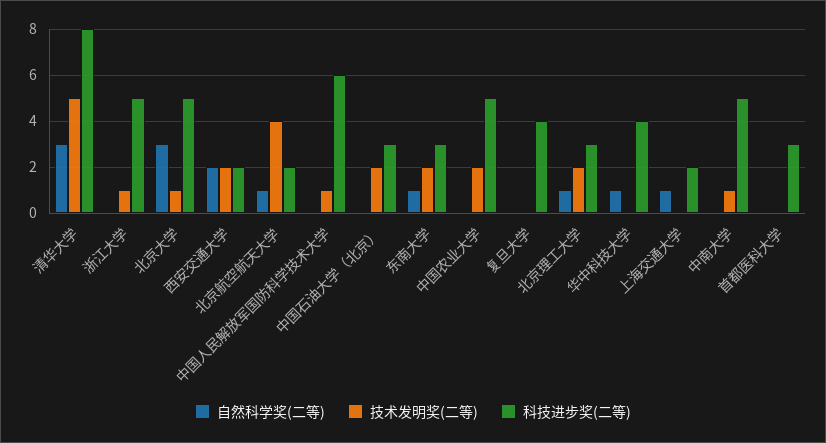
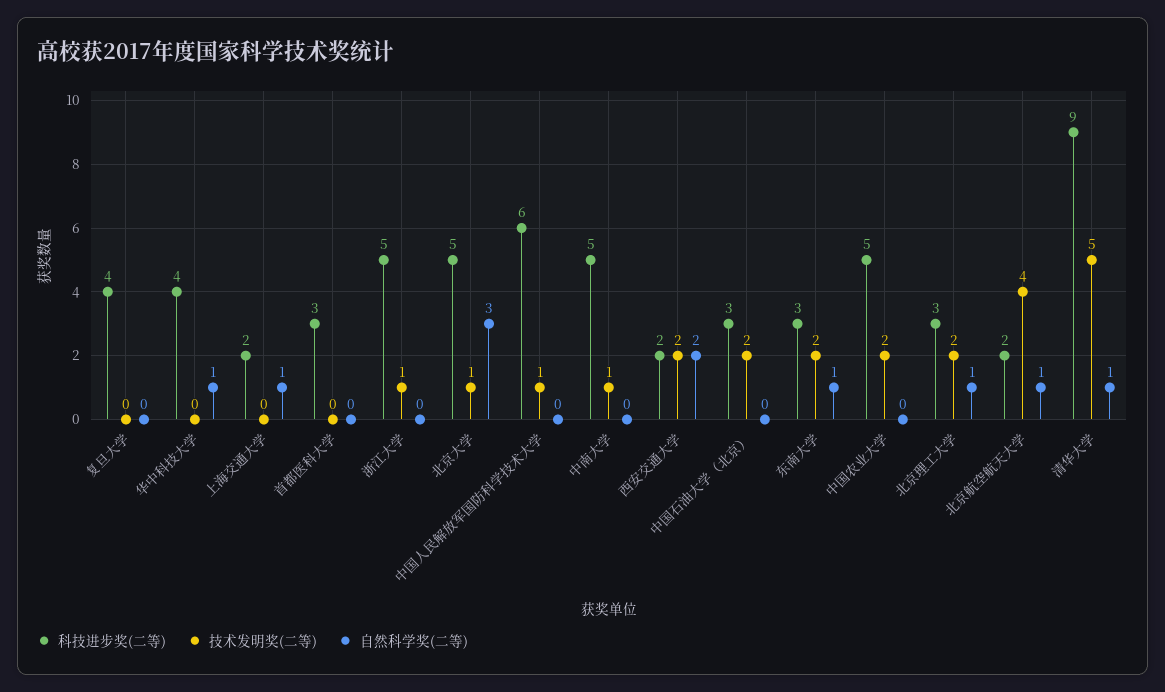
自然科学奖(二等), 清华大学: 3 -> 1
科技进步奖(二等), 清华大学: 8 -> 9

